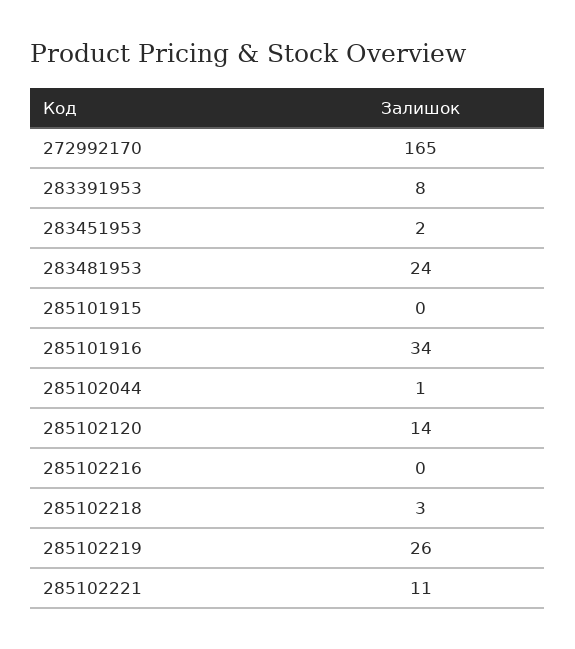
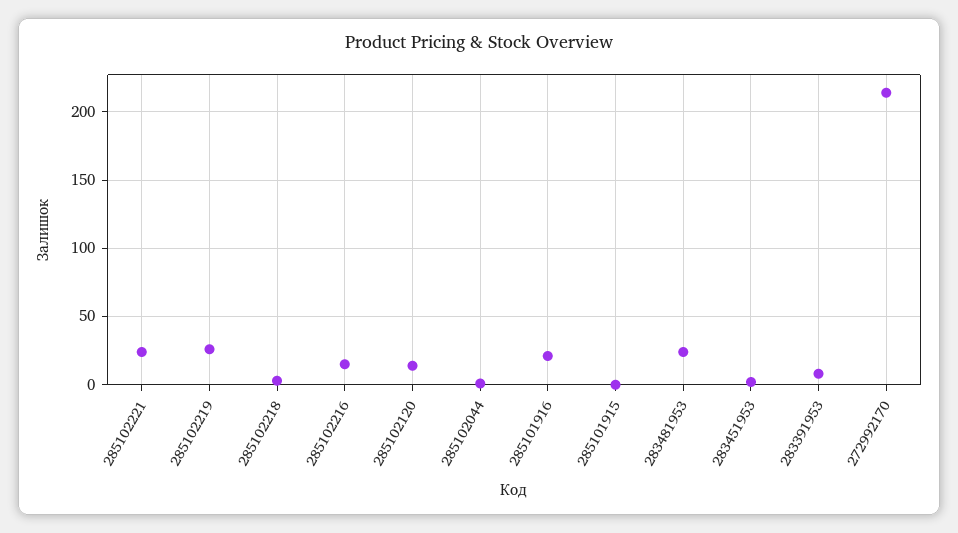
272992170: 165 -> 215
285101916: 34 -> 20
285102216: 0 -> 15
285102221: 11 -> 25

